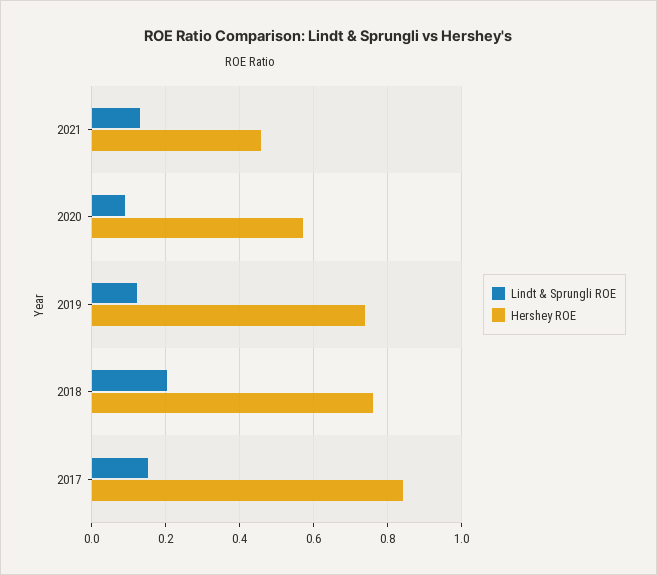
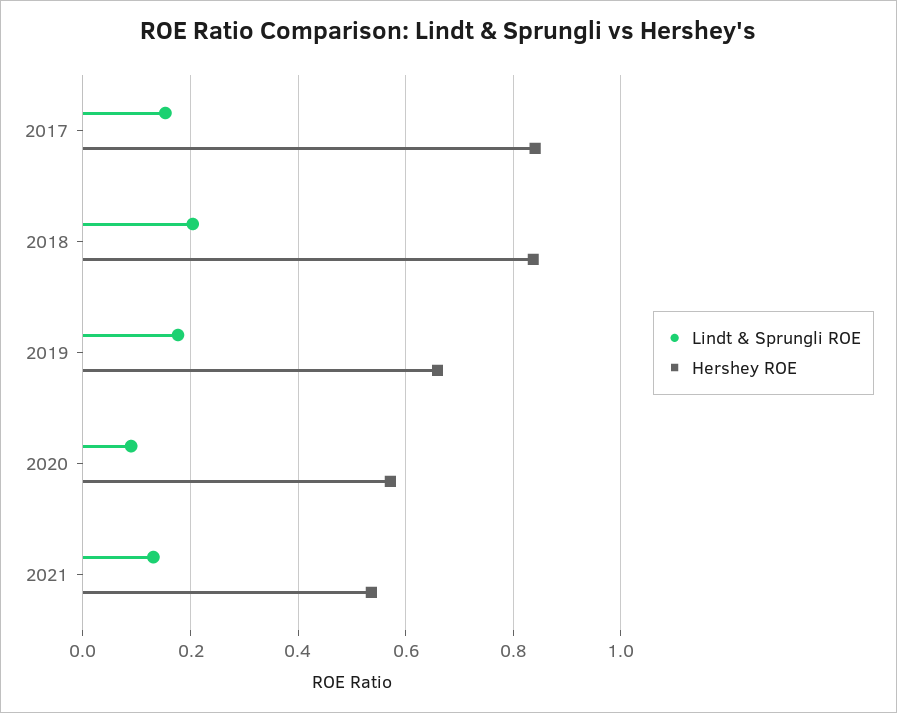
Hershey ROE, 2021: 0.46 -> 0.54
Lindt & Sprungli ROE, 2019: 0.12 -> 0.18
Hershey ROE, 2019: 0.74 -> 0.66
Hershey ROE, 2018: 0.76 -> 0.84

